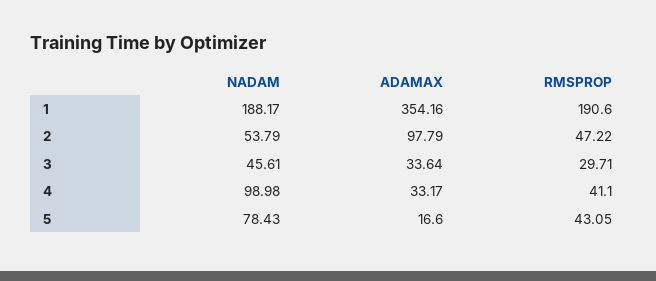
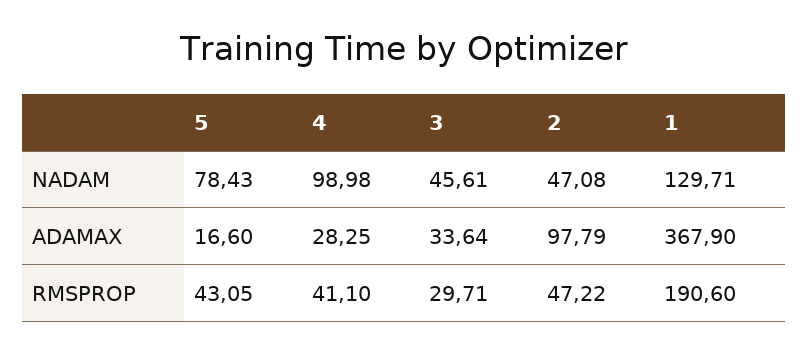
NADAM, 1: 188.17 -> 129.71
ADAMAX, 1: 354.16 -> 367.9
NADAM, 2: 53.79 -> 47.08
ADAMAX, 4: 33.17 -> 28.25

